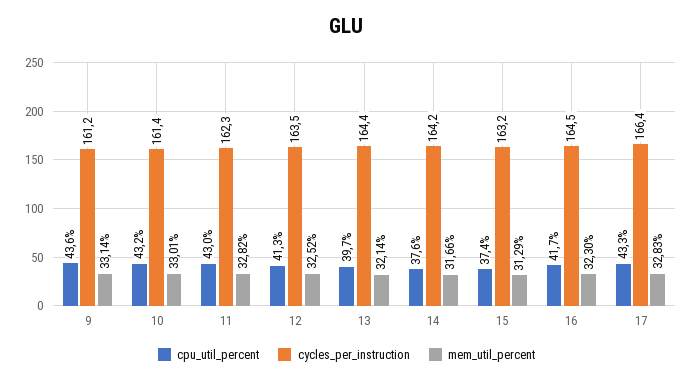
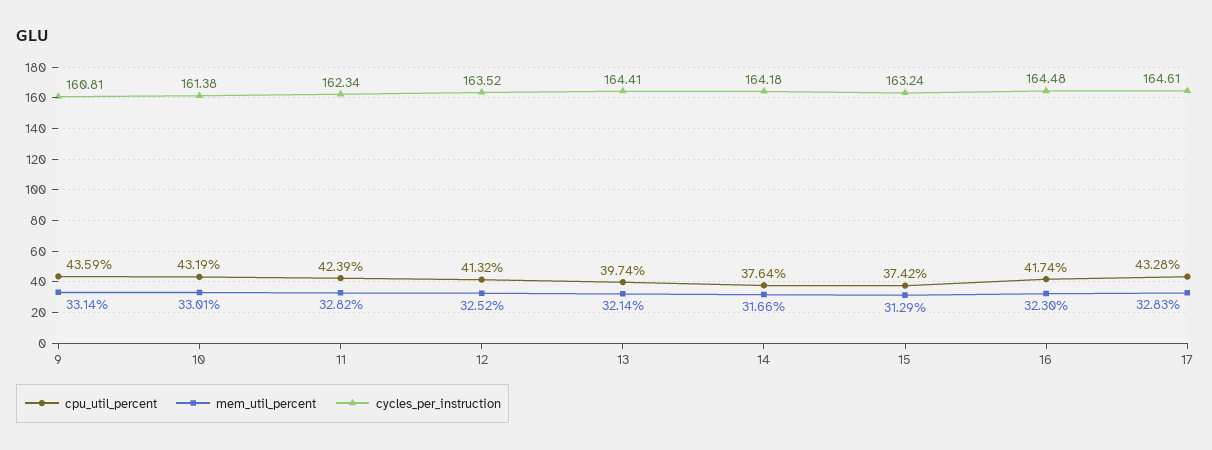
cycles_per_instruction, 9: 161.2 -> 160.81
cpu_util_percent, 11: 43 -> 42.39
cycles_per_instruction, 17: 166.4 -> 164.61

